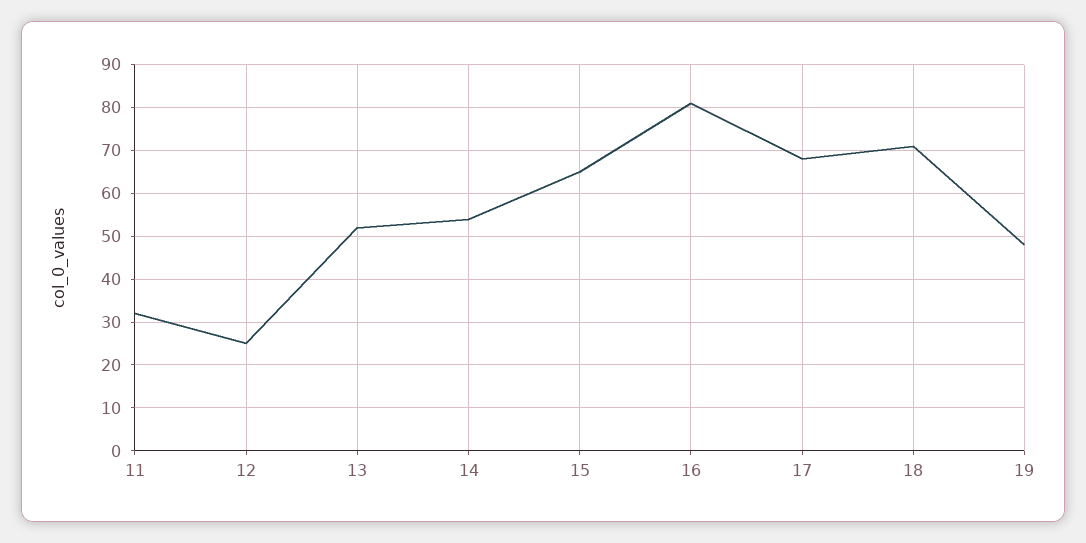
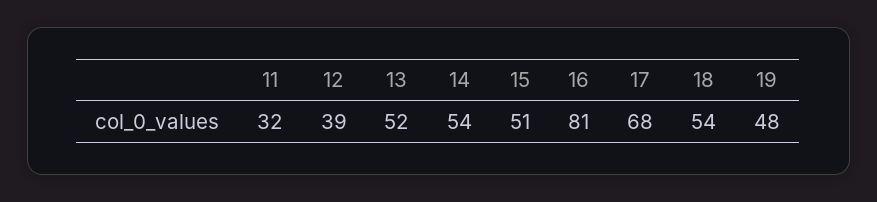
12: 25 -> 39
15: 65 -> 51
18: 70 -> 54

